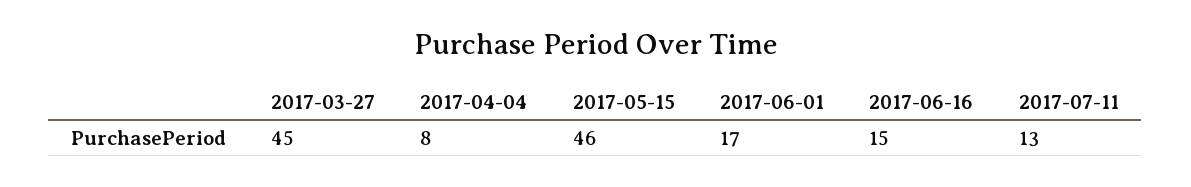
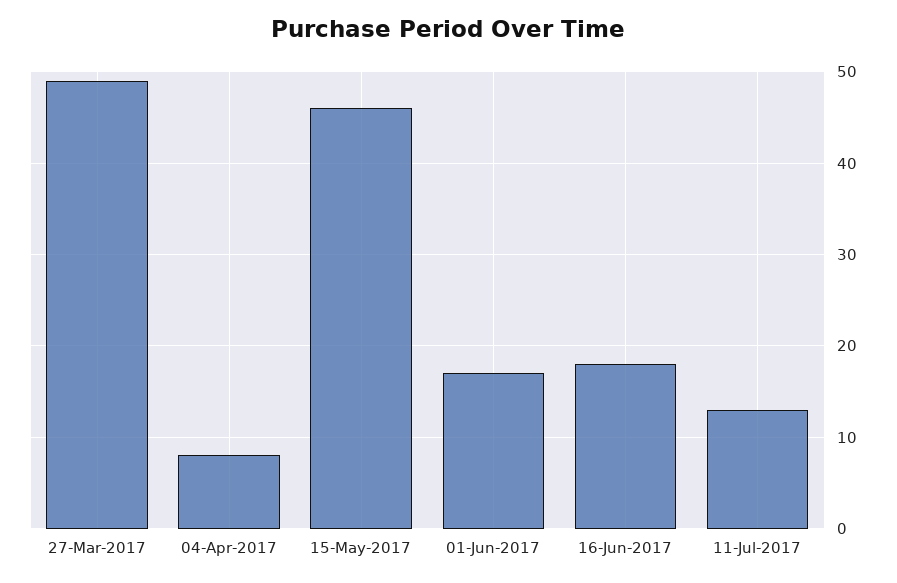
2017-03-27: 45 -> 49
2017-06-16: 15 -> 18

